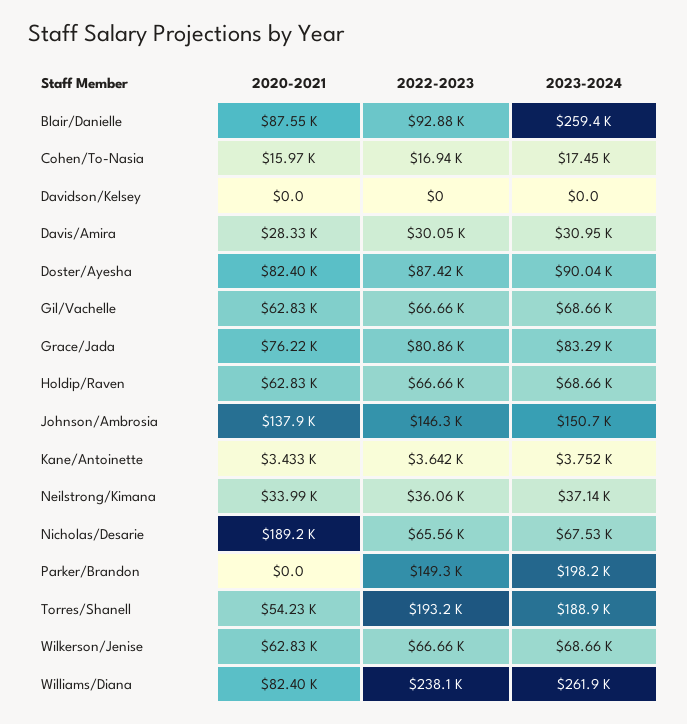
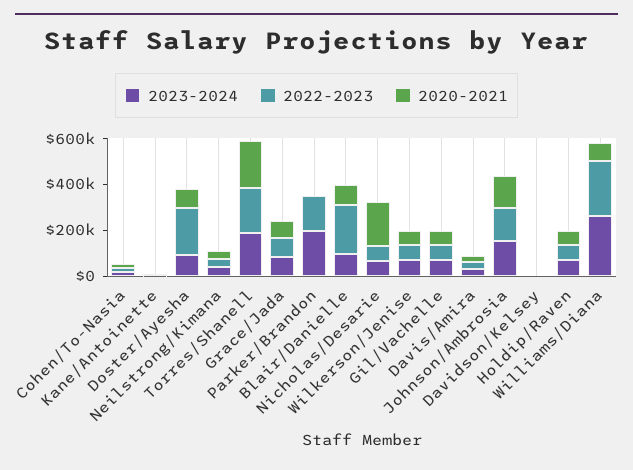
2022-2023, Blair/Danielle: 92880 -> 200000
2023-2024, Blair/Danielle: 259400 -> 100000
2022-2023, Doster/Ayesha: 87420 -> 200000
2020-2021, Torres/Shanell: 54230 -> 200000

